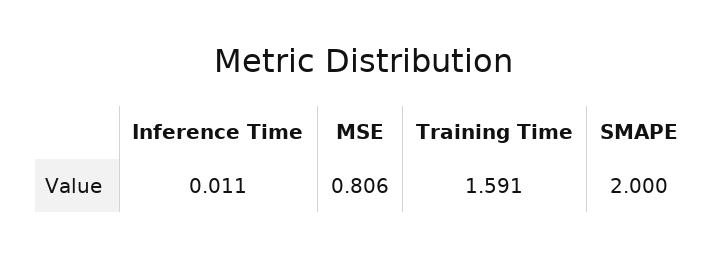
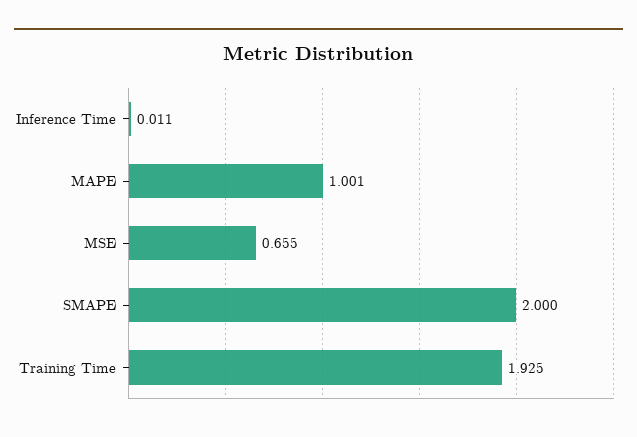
MSE: 0.806 -> 0.655
Training Time: 1.591 -> 1.925
MAPE: none -> 1.001

